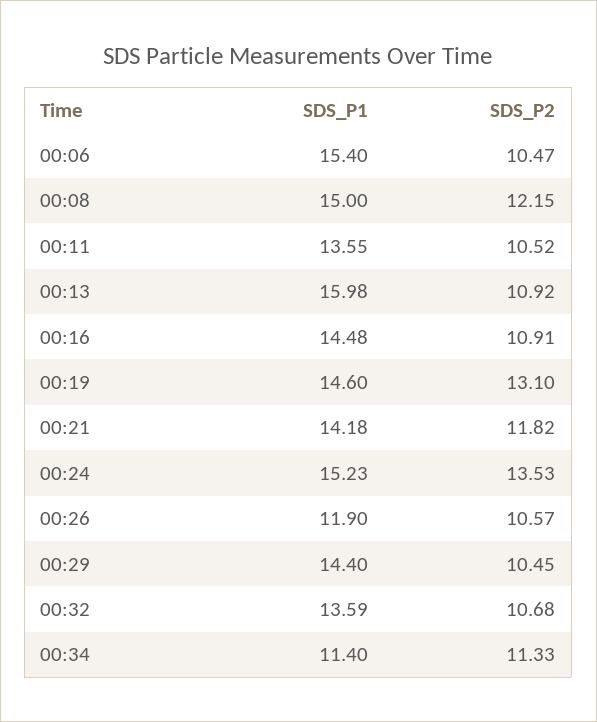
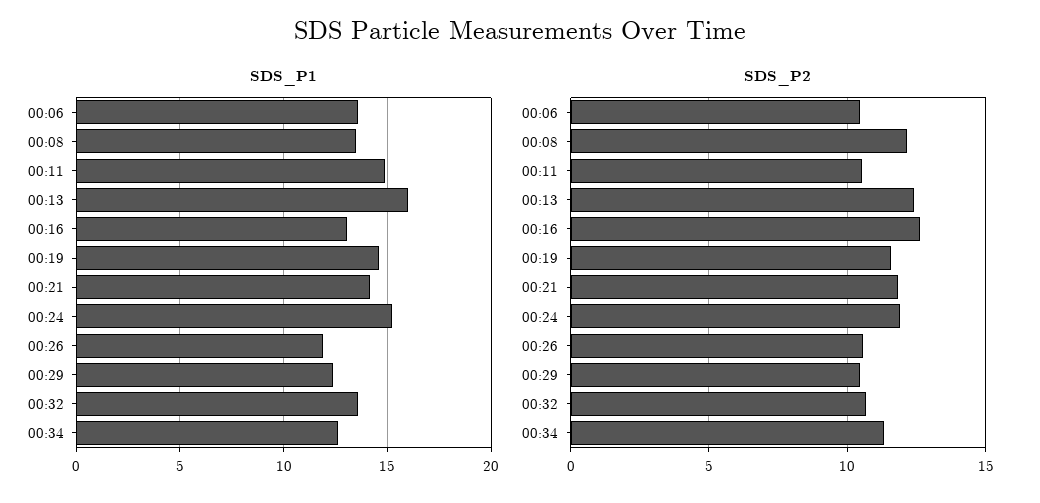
SDS_P1, 00:06: 15.4 -> 13.5
SDS_P1, 00:08: 15 -> 13.5
SDS_P1, 00:11: 13.55 -> 15
SDS_P2, 00:13: 10.92 -> 12.5
SDS_P1, 00:16: 14.48 -> 13
SDS_P2, 00:16: 10.91 -> 12.5
SDS_P2, 00:19: 13.1 -> 11.5
SDS_P2, 00:24: 13.53 -> 12
SDS_P1, 00:29: 14.4 -> 12.5
SDS_P1, 00:34: 11.4 -> 12.5

